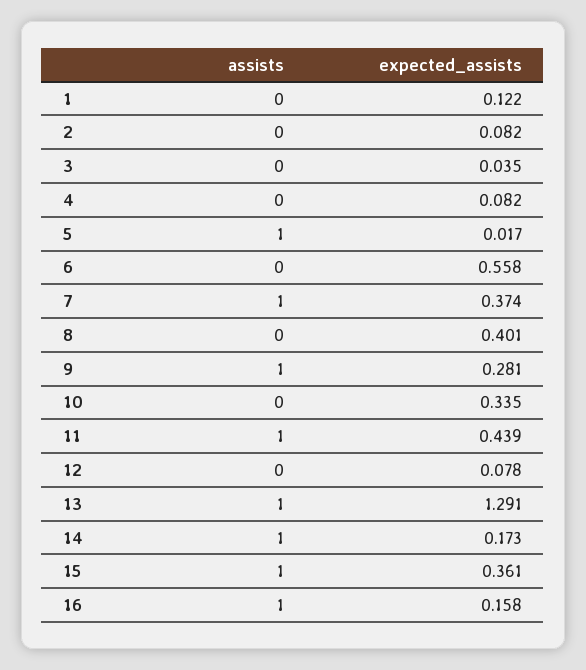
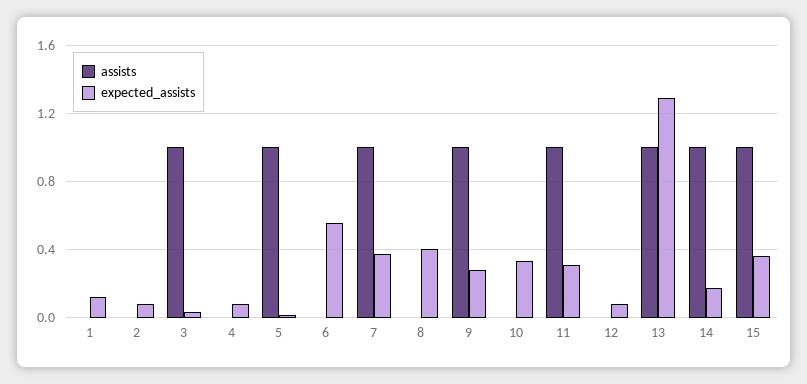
assists, 3: 0 -> 1
expected_assists, 11: 0.439 -> 0.3
assists, 16: 1 -> none
expected_assists, 16: 0.158 -> none

